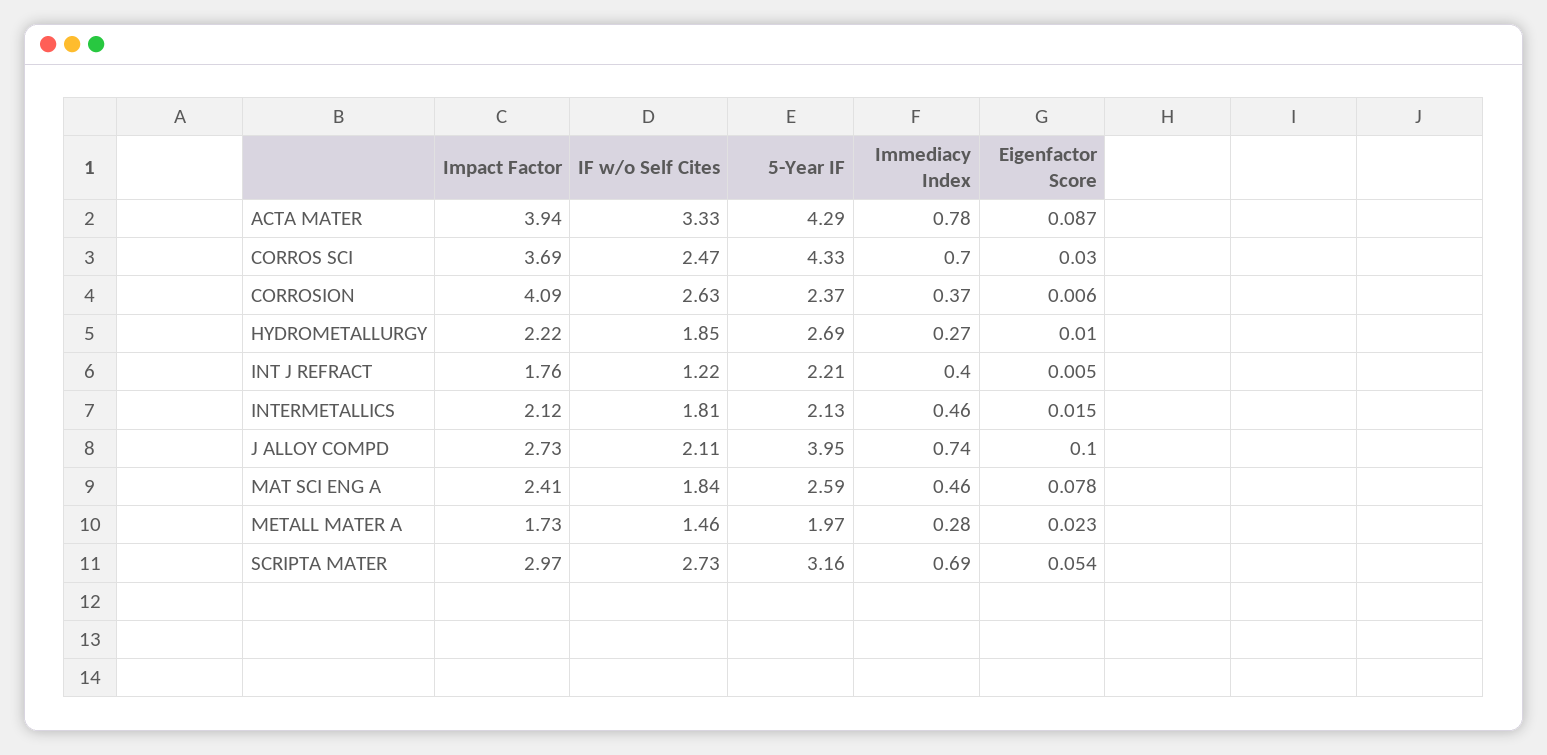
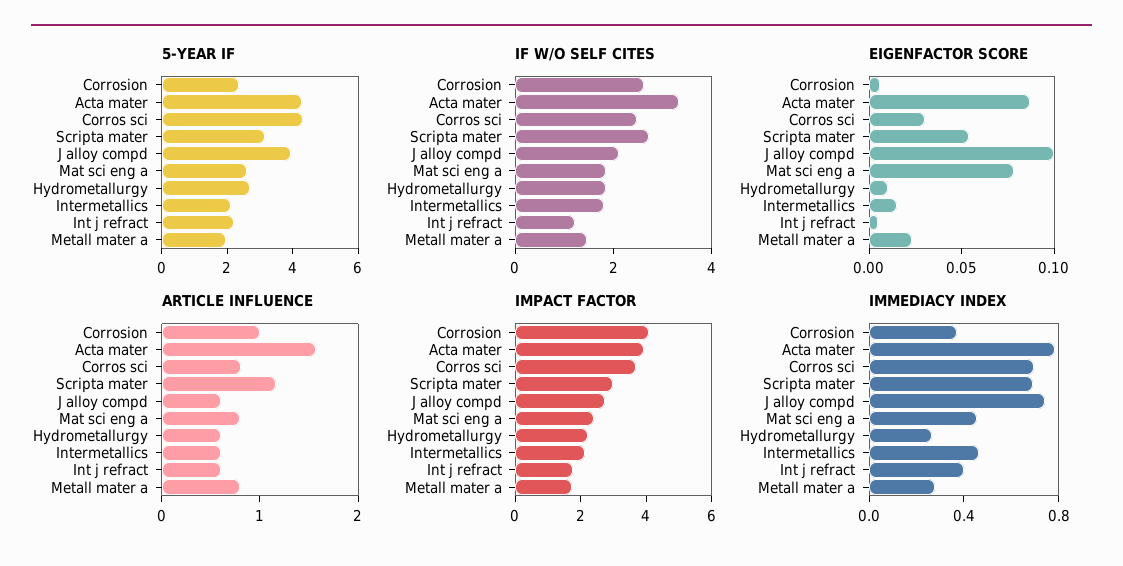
ARTICLE INFLUENCE, CORROSION: none -> 1
ARTICLE INFLUENCE, ACTA MATER: none -> 1.6
ARTICLE INFLUENCE, CORROS SCI: none -> 0.8
ARTICLE INFLUENCE, SCRIPTA MATER: none -> 1.2
ARTICLE INFLUENCE, J ALLOY COMPD: none -> 0.6
ARTICLE INFLUENCE, MAT SCI ENG A: none -> 0.8
ARTICLE INFLUENCE, HYDROMETALLURGY: none -> 0.6
ARTICLE INFLUENCE, INTERMETALLICS: none -> 0.6
ARTICLE INFLUENCE, INT J REFRACT: none -> 0.6
ARTICLE INFLUENCE, METALL MATER A: none -> 0.8

